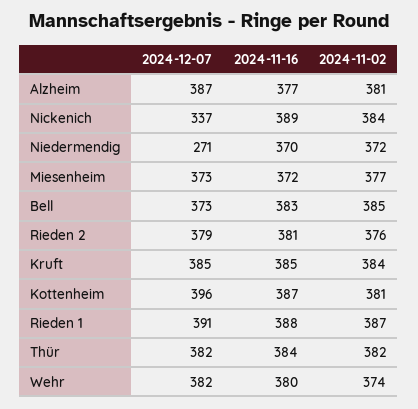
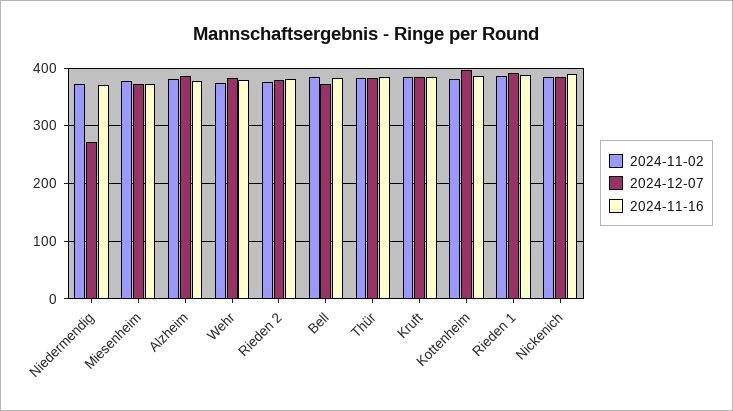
2024-12-07, Nickenich: 337 -> 380

